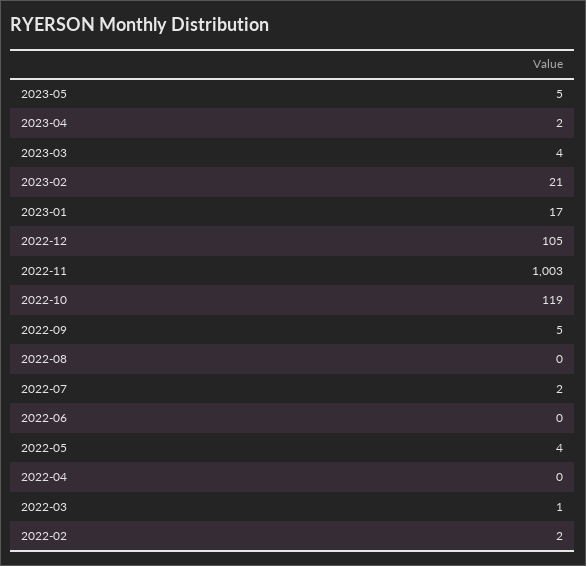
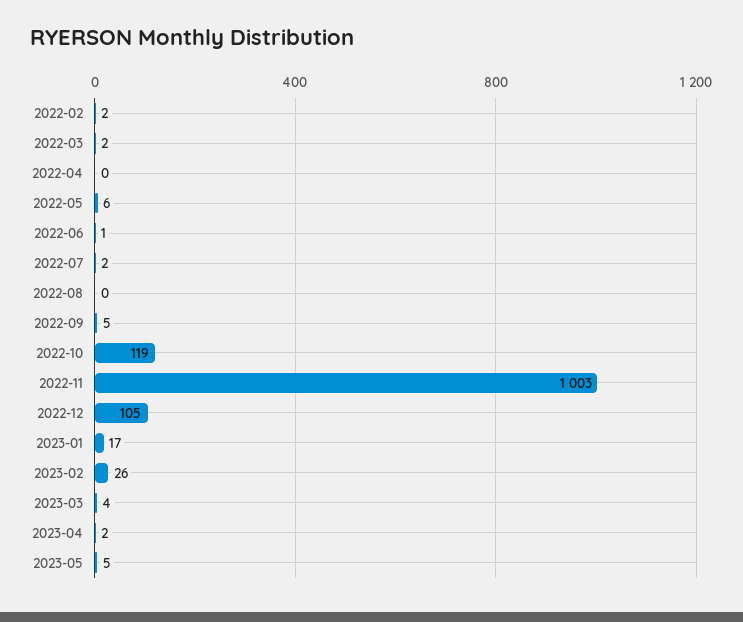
2023-02: 21 -> 26
2022-06: 0 -> 1
2022-05: 4 -> 6
2022-03: 1 -> 2

